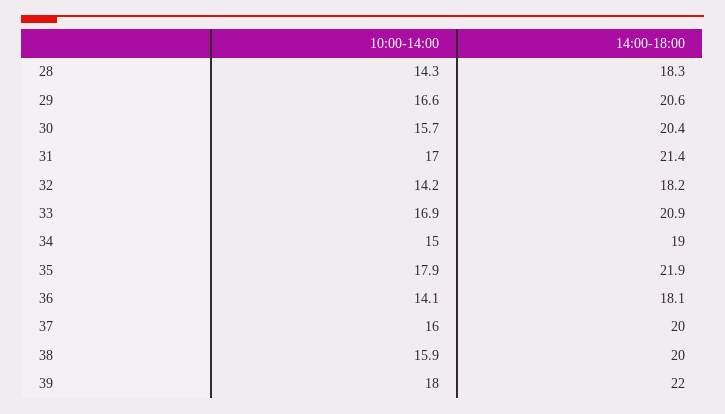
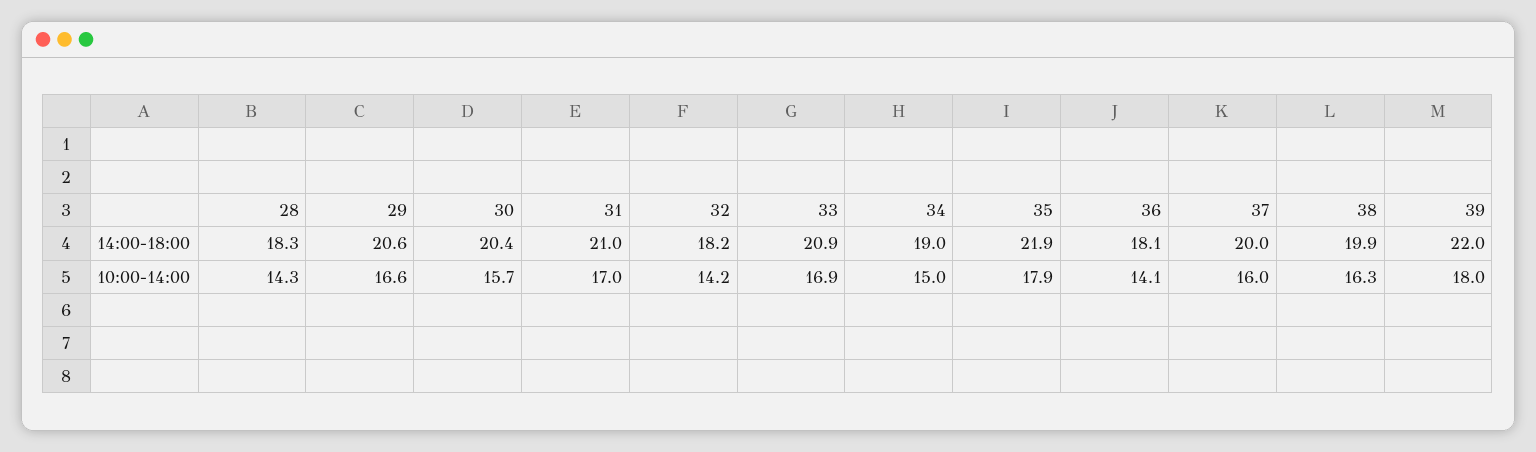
14:00-18:00, 31: 21.4 -> 21
10:00-14:00, 38: 15.9 -> 16.3
14:00-18:00, 38: 20 -> 19.9

